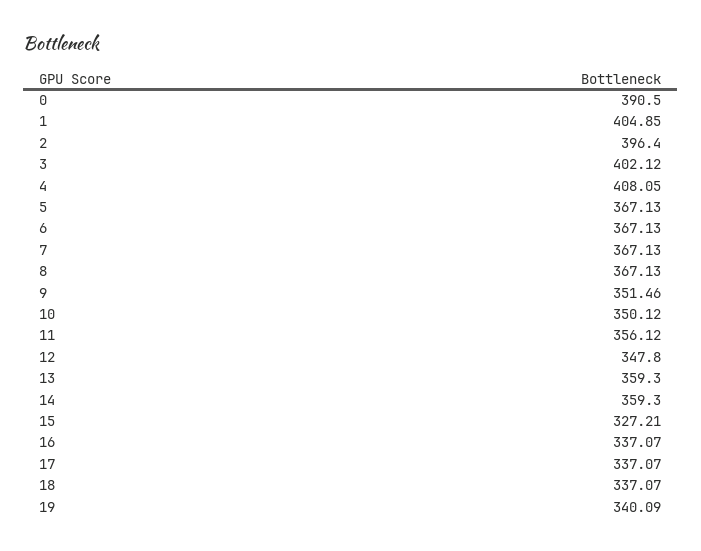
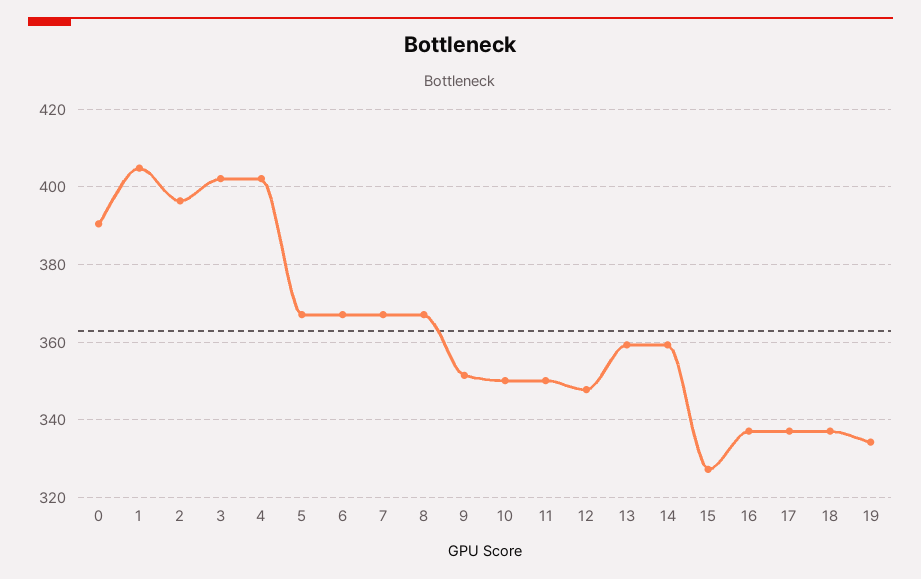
4: 408.05 -> 402
11: 356.12 -> 350
19: 340.09 -> 334

